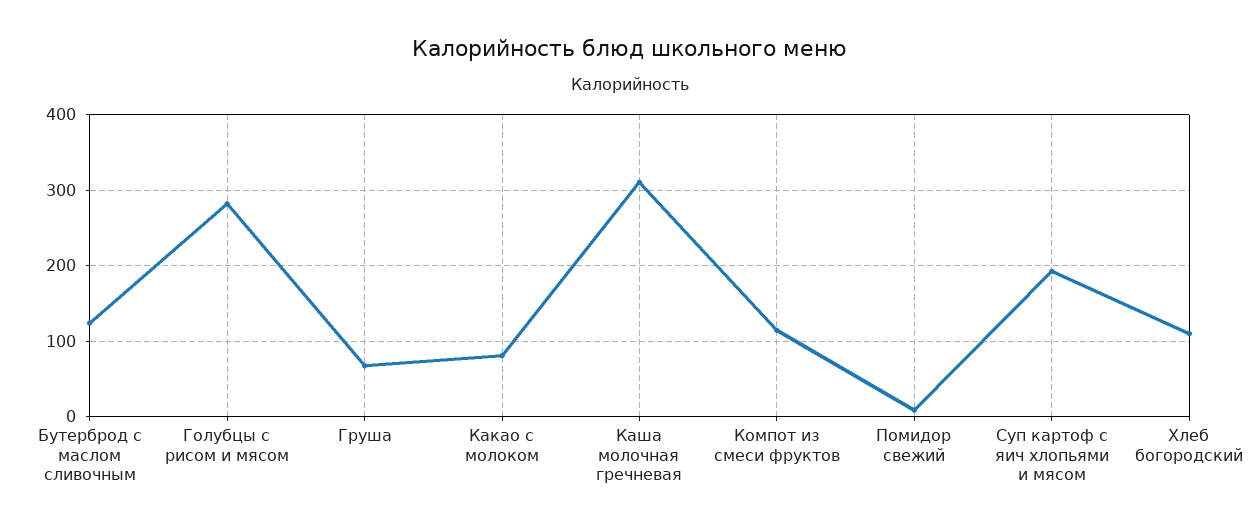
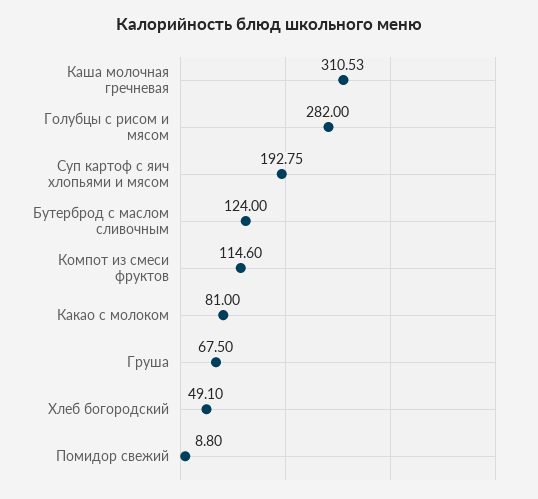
Хлеб богородский: 110 -> 49.1

